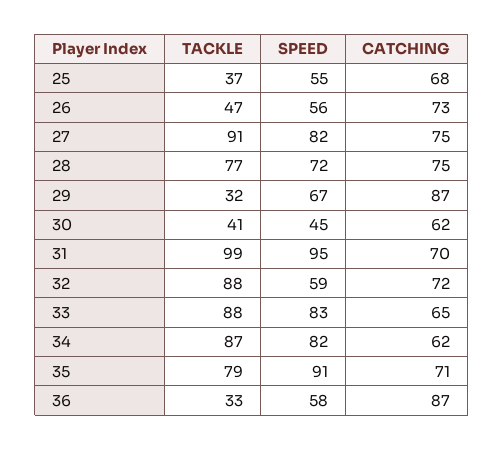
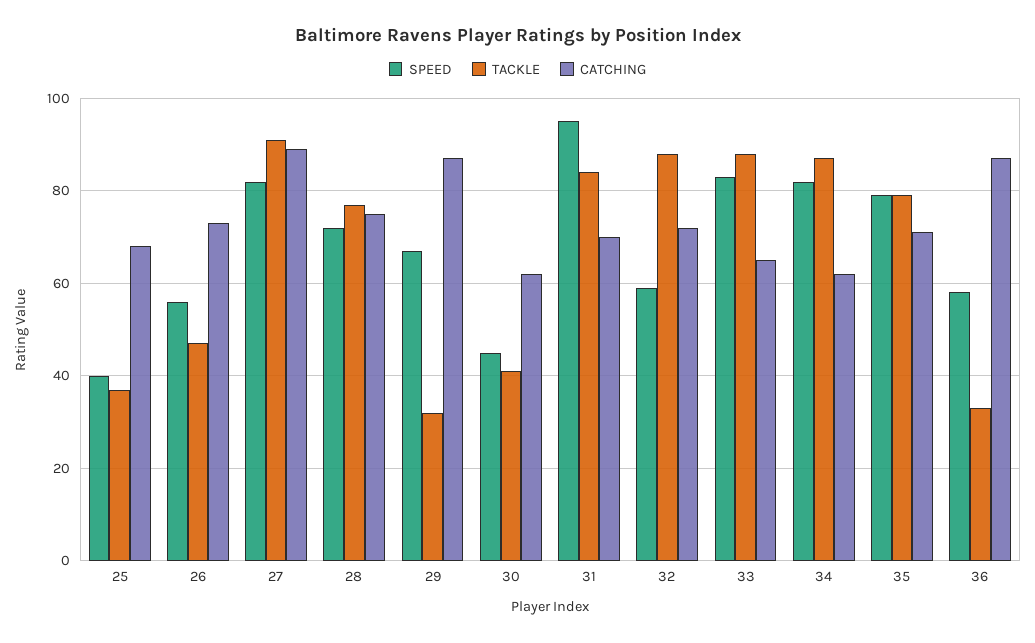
SPEED, 25: 55 -> 40
CATCHING, 27: 75 -> 90
TACKLE, 31: 99 -> 85
SPEED, 35: 91 -> 80

